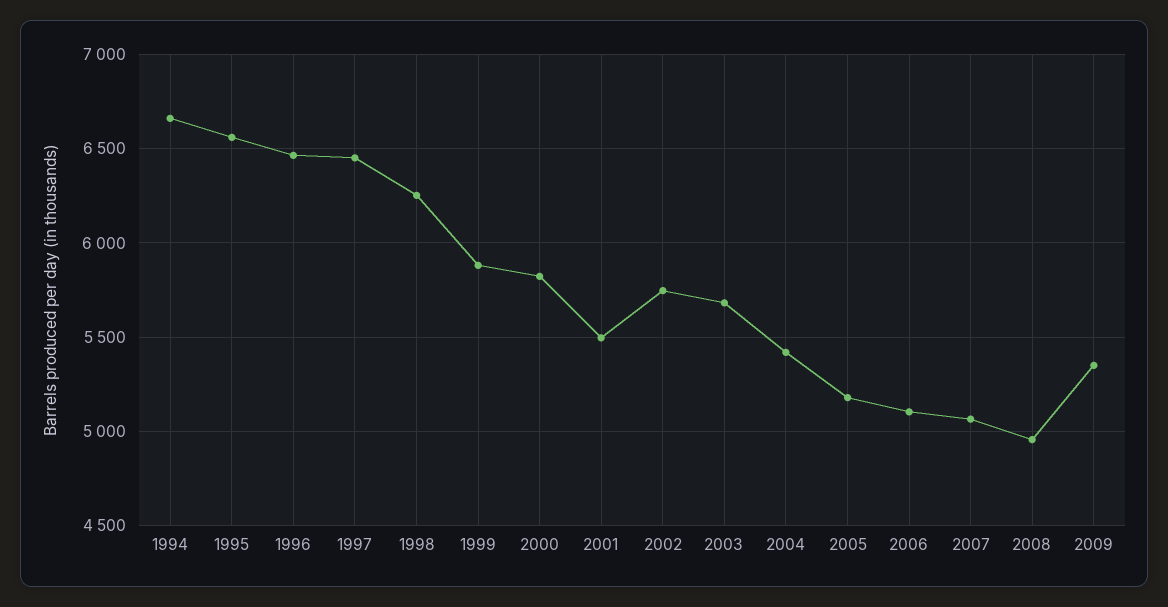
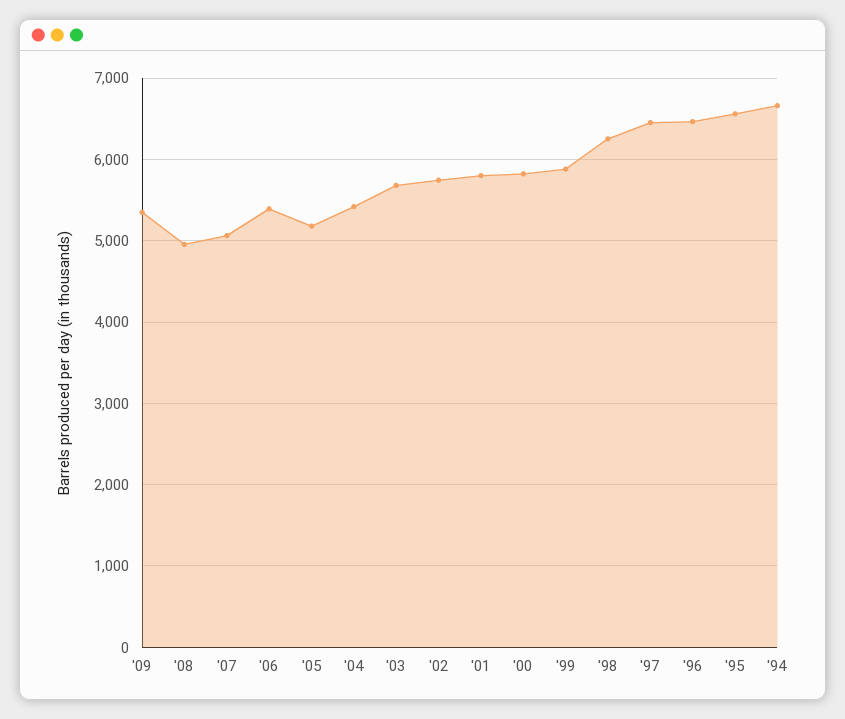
2001: 5500 -> 5800
2006: 5100 -> 5400

